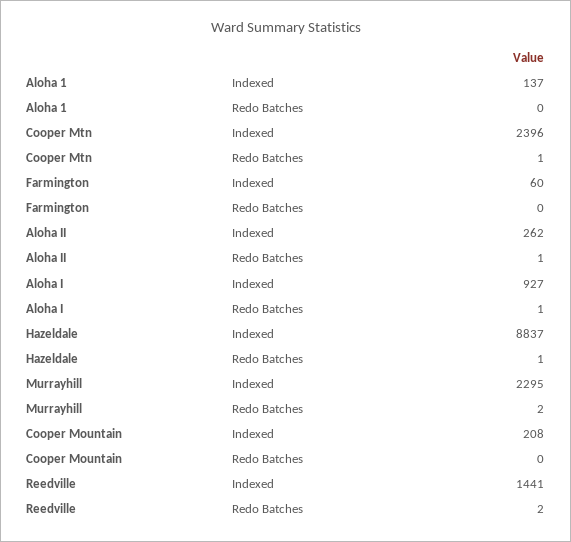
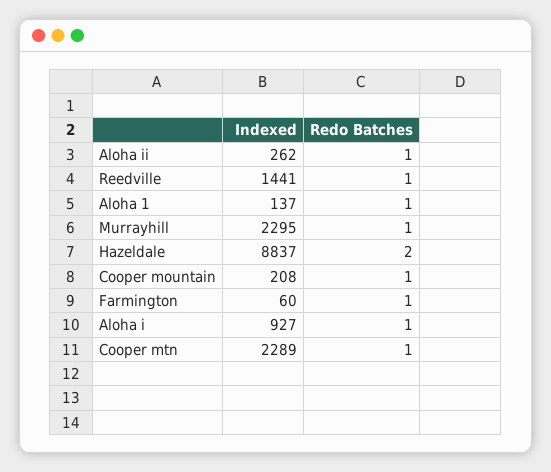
Aloha 1, Redo Batches: 0 -> 1
Cooper Mtn, Indexed: 2396 -> 2289
Farmington, Redo Batches: 0 -> 1
Hazeldale, Redo Batches: 1 -> 2
Murrayhill, Redo Batches: 2 -> 1
Cooper Mountain, Redo Batches: 0 -> 1
Reedville, Redo Batches: 2 -> 1

